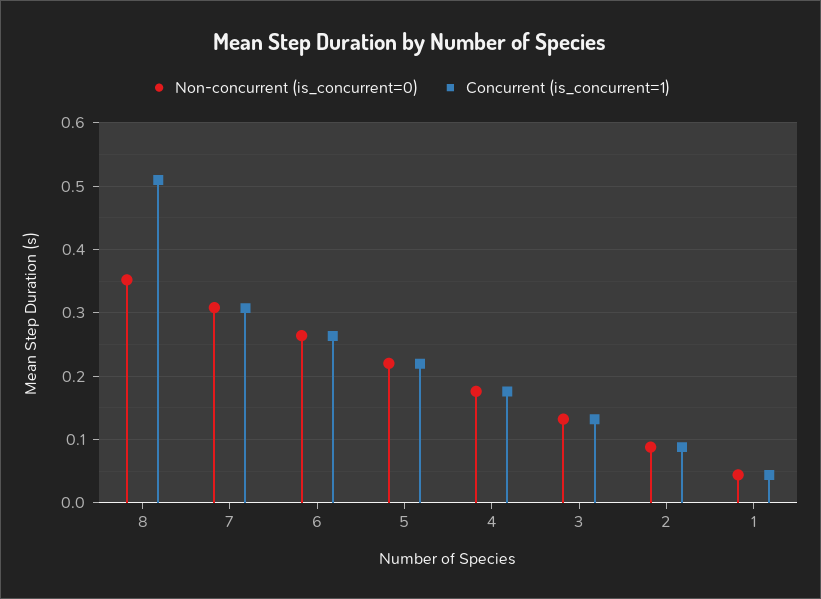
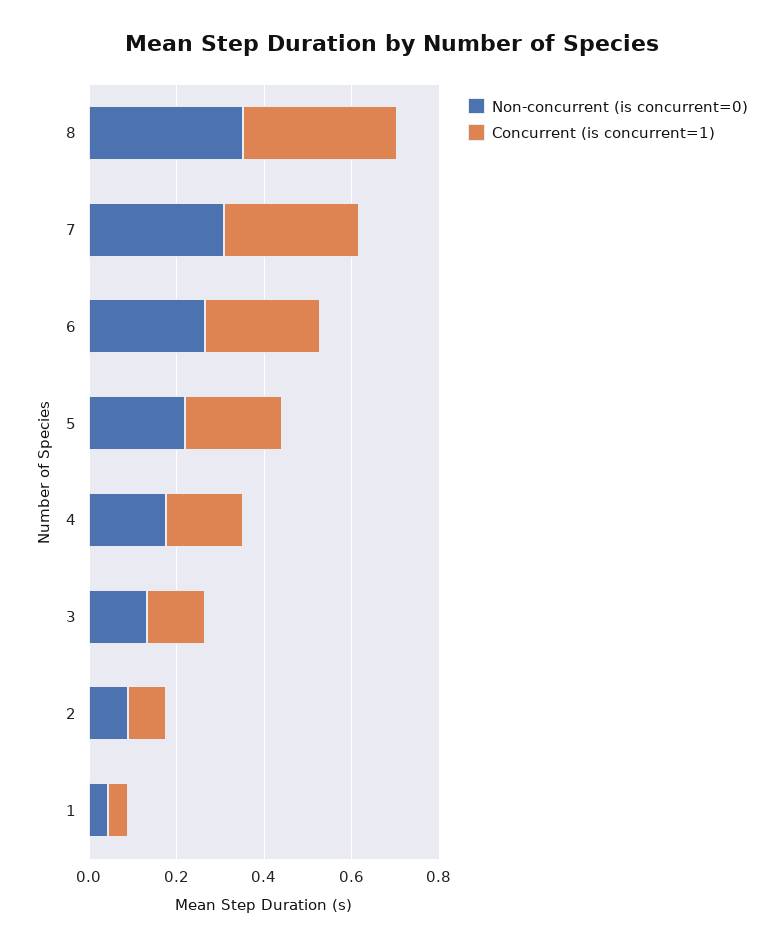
Concurrent (is_concurrent=1), 8: 0.51 -> 0.35

